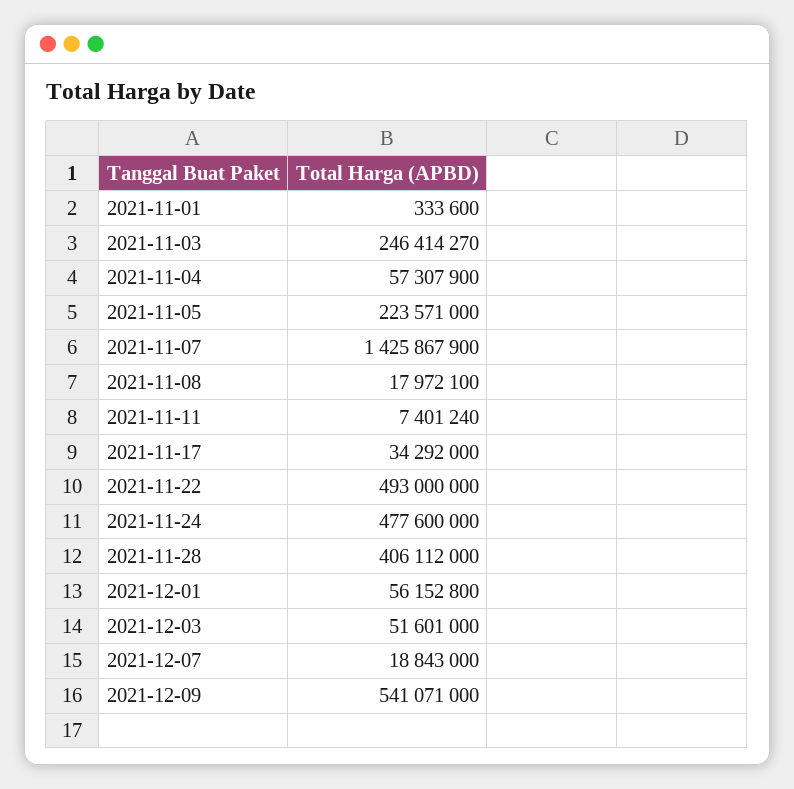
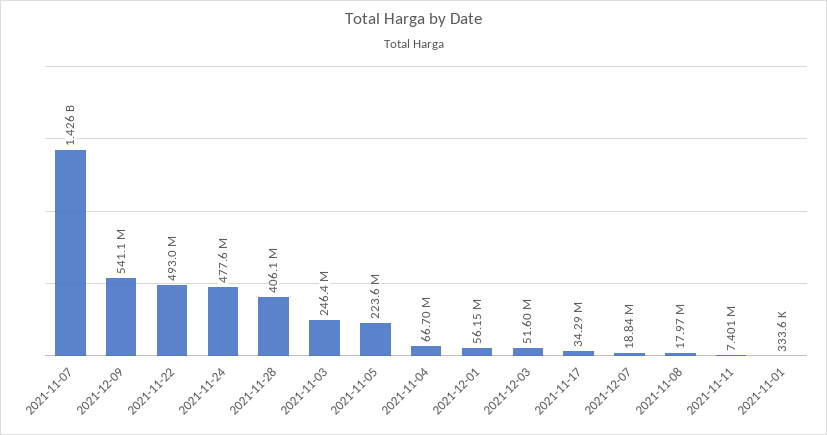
2021-11-04: 57307900 -> 66700000

